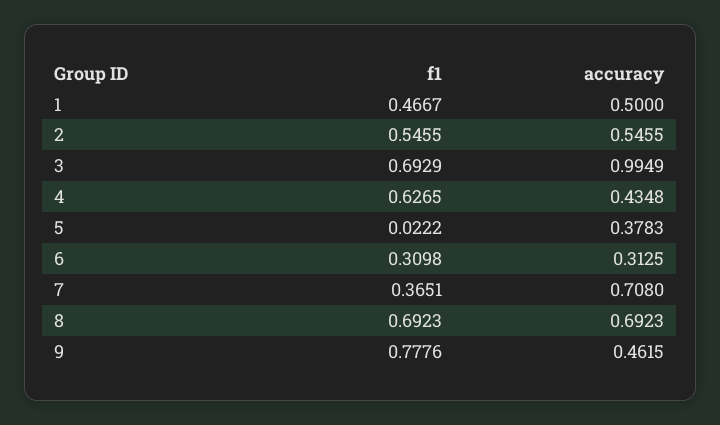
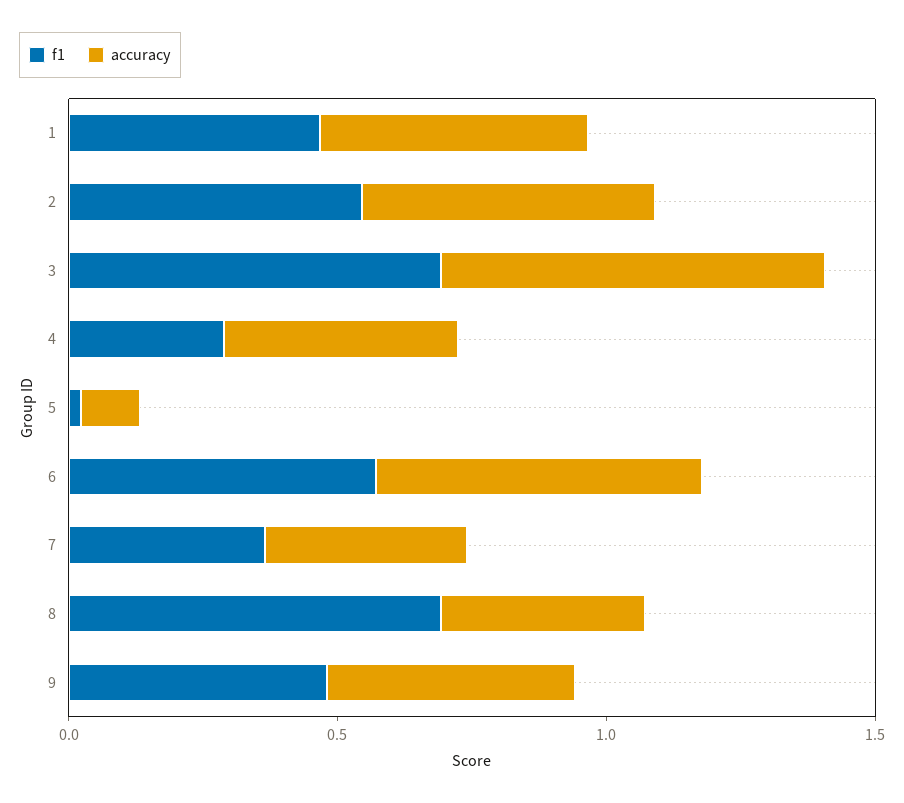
accuracy, 3: 0.9949 -> 0.7
f1, 4: 0.6265 -> 0.3
accuracy, 5: 0.3783 -> 0.1
f1, 6: 0.3098 -> 0.6
accuracy, 6: 0.3125 -> 0.6
accuracy, 7: 0.708 -> 0.4
accuracy, 8: 0.6923 -> 0.4
f1, 9: 0.7776 -> 0.5

